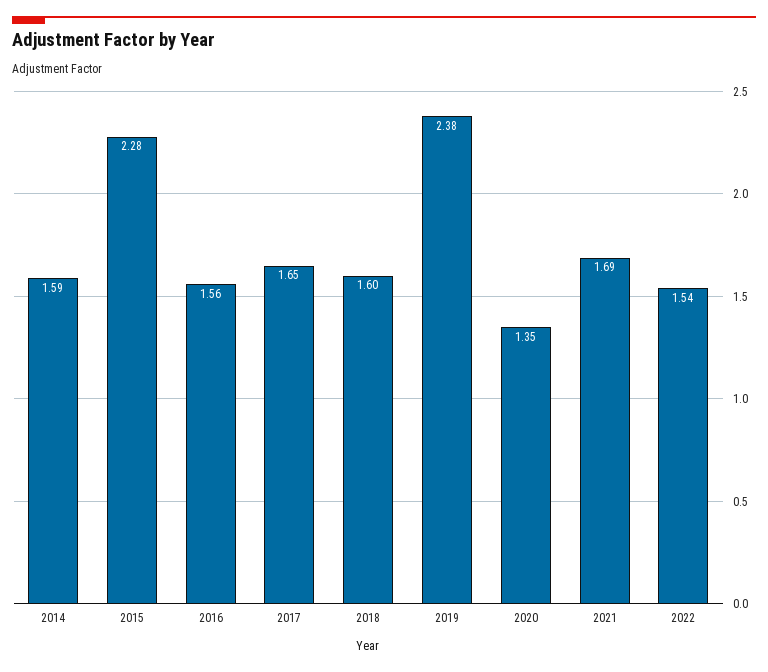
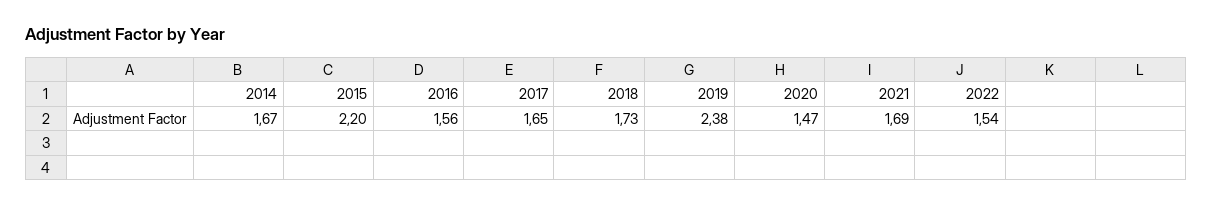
2014: 1.59 -> 1.67
2015: 2.28 -> 2.2
2018: 1.6 -> 1.73
2020: 1.35 -> 1.47

